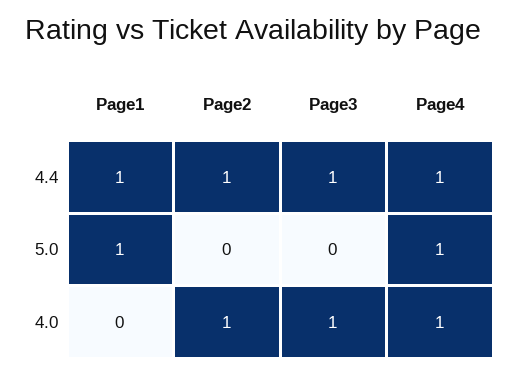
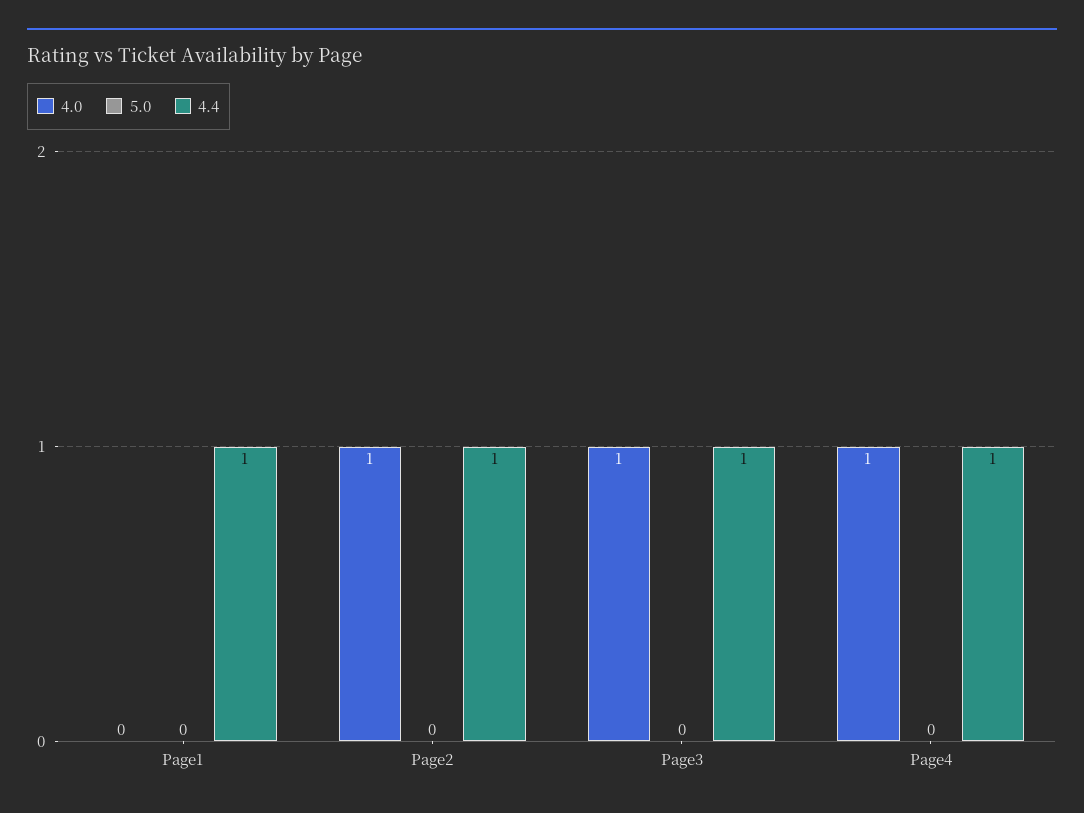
5.0, Page1: 1 -> 0
5.0, Page4: 1 -> 0

